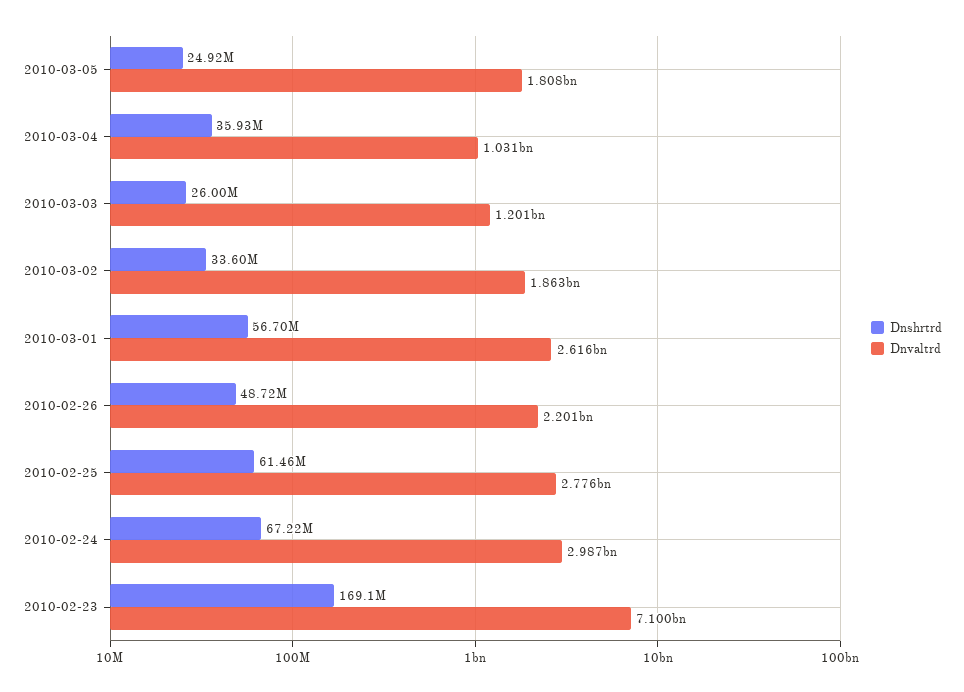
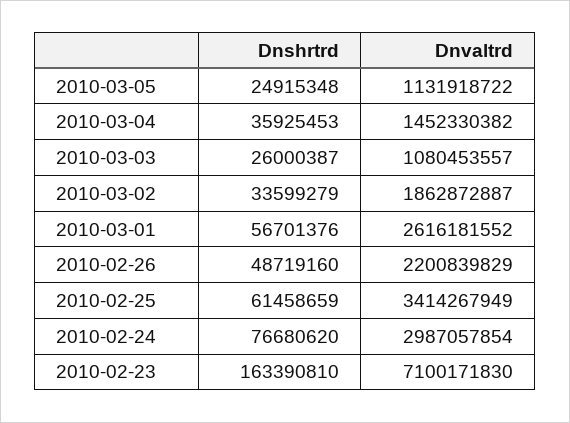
Dnvaltrd, 2010-03-05: 1808000000 -> 1131918722
Dnvaltrd, 2010-03-04: 1031000000 -> 1452330382
Dnvaltrd, 2010-03-03: 1201000000 -> 1080453557
Dnvaltrd, 2010-02-25: 2776000000 -> 3414267949
Dnshrtrd, 2010-02-24: 67220000 -> 76680620
Dnshrtrd, 2010-02-23: 169100000 -> 163390810

